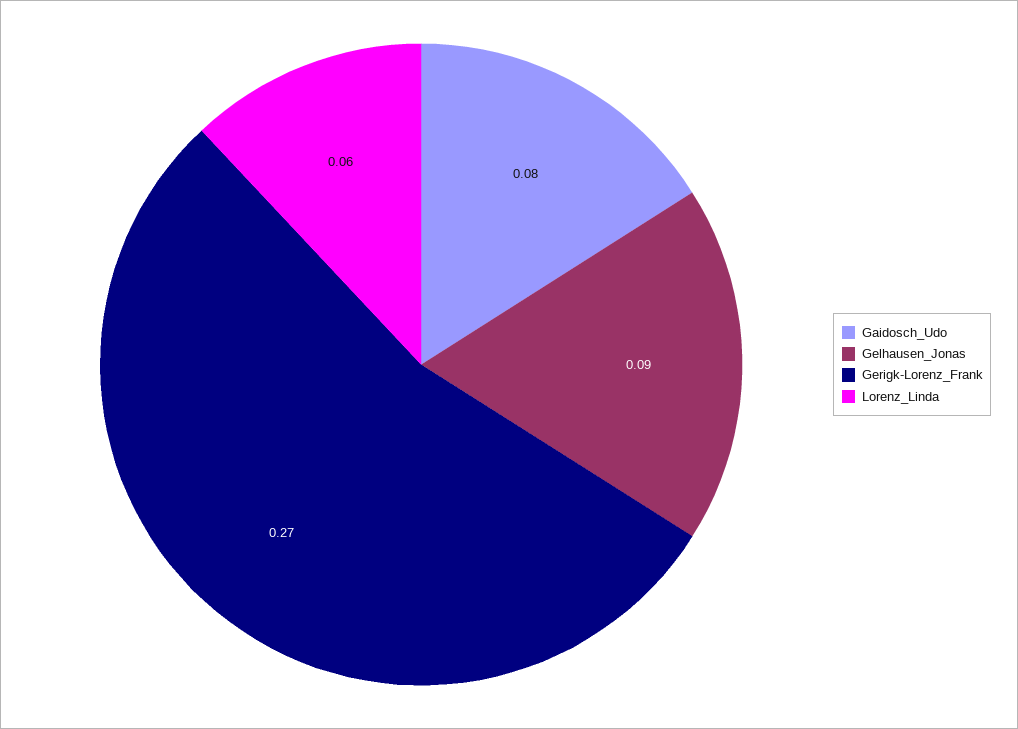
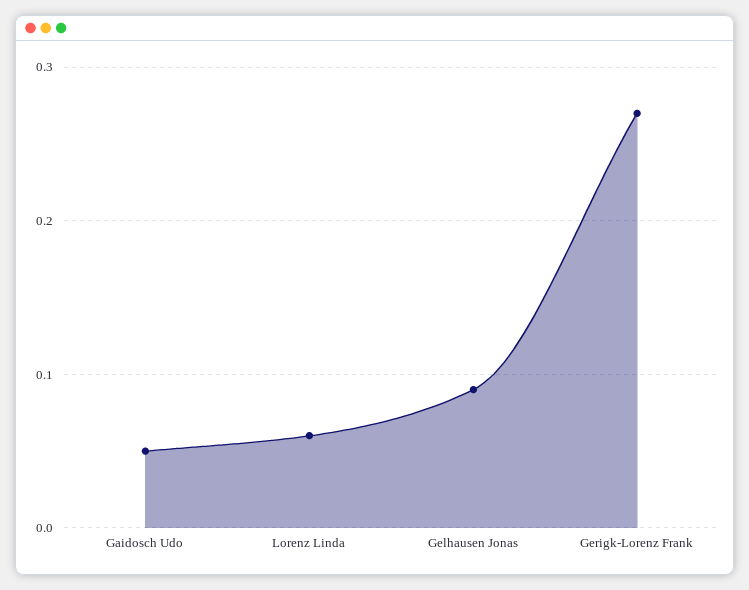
Gaidosch_Udo: 0.08 -> 0.05

